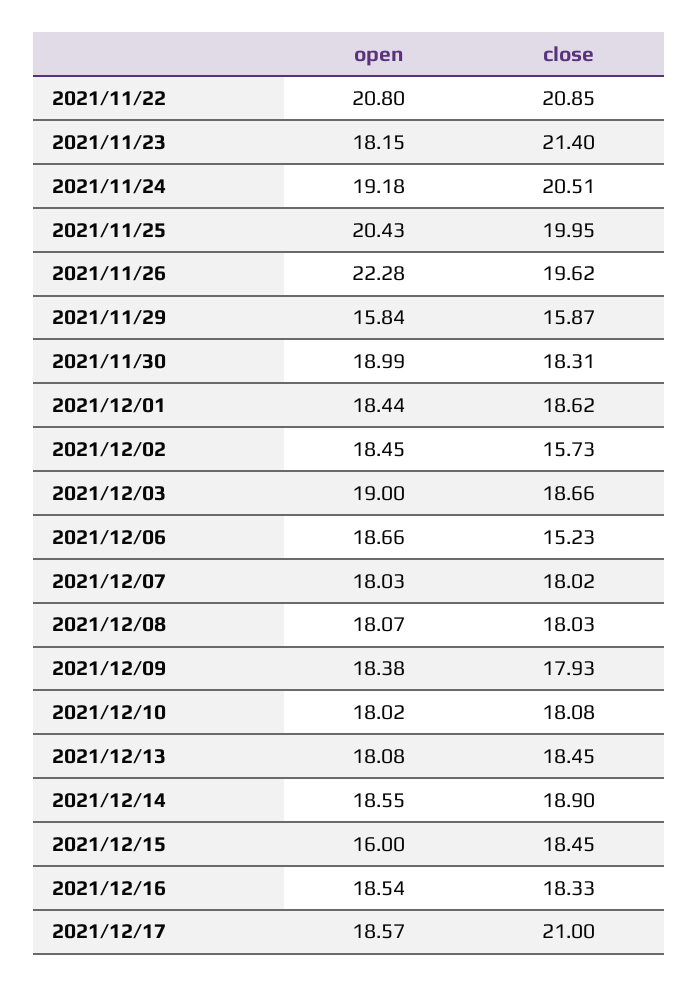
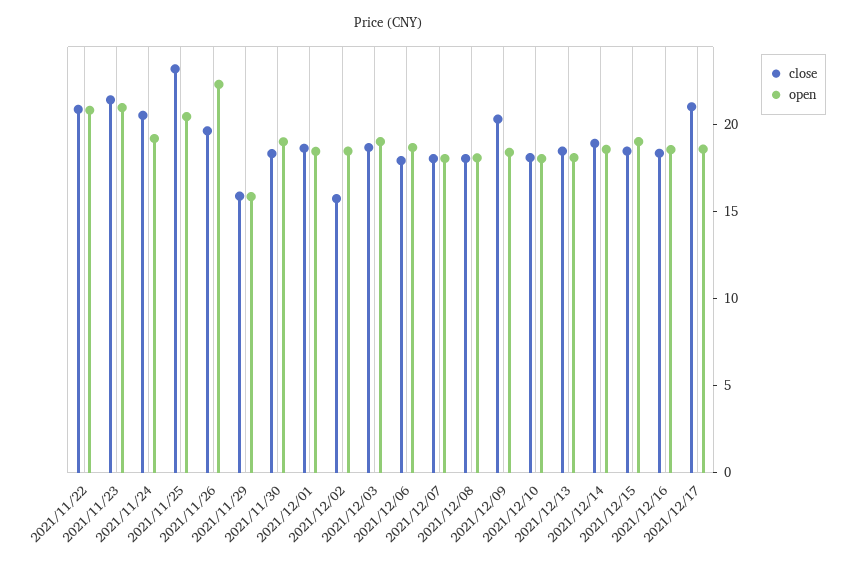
open, 2021/11/23: 18.15 -> 21
close, 2021/11/25: 19.95 -> 23
close, 2021/12/06: 15.23 -> 18
close, 2021/12/09: 17.93 -> 20
open, 2021/12/15: 16 -> 19

